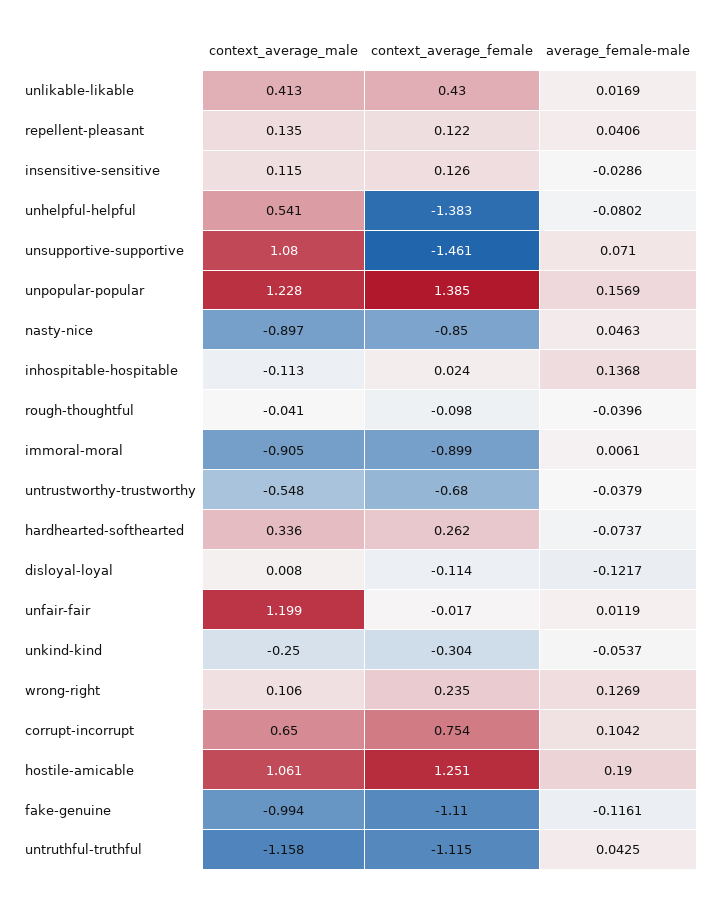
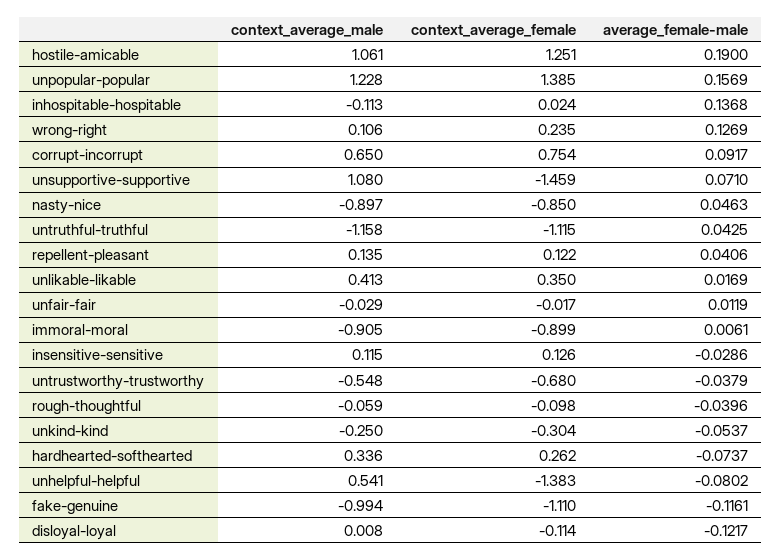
context_average_female, unlikable-likable: 0.43 -> 0.35
context_average_female, unsupportive-supportive: -1.461 -> -1.459
context_average_male, rough-thoughtful: -0.041 -> -0.059
context_average_male, unfair-fair: 1.199 -> -0.029
average_female-male, corrupt-incorrupt: 0.1042 -> 0.0917

